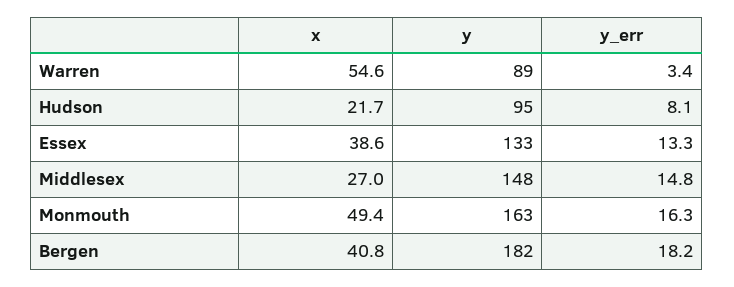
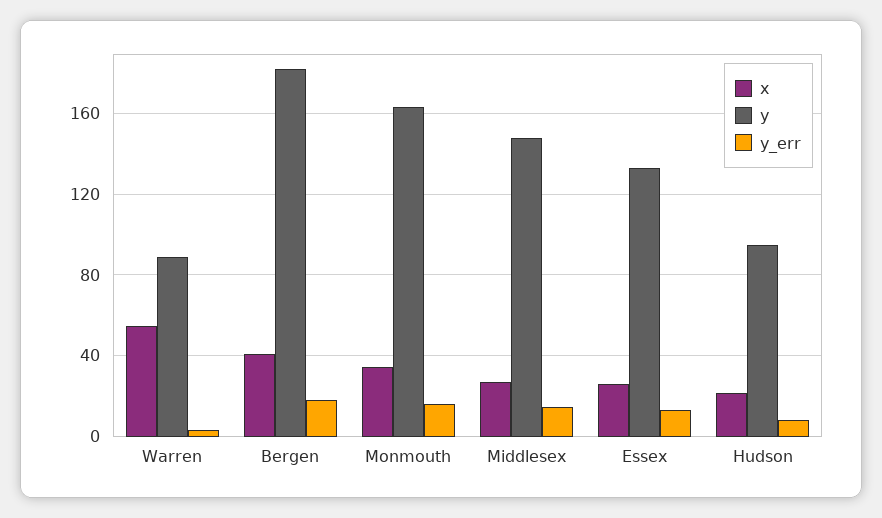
x, Essex: 38.6 -> 25
x, Monmouth: 49.4 -> 35

